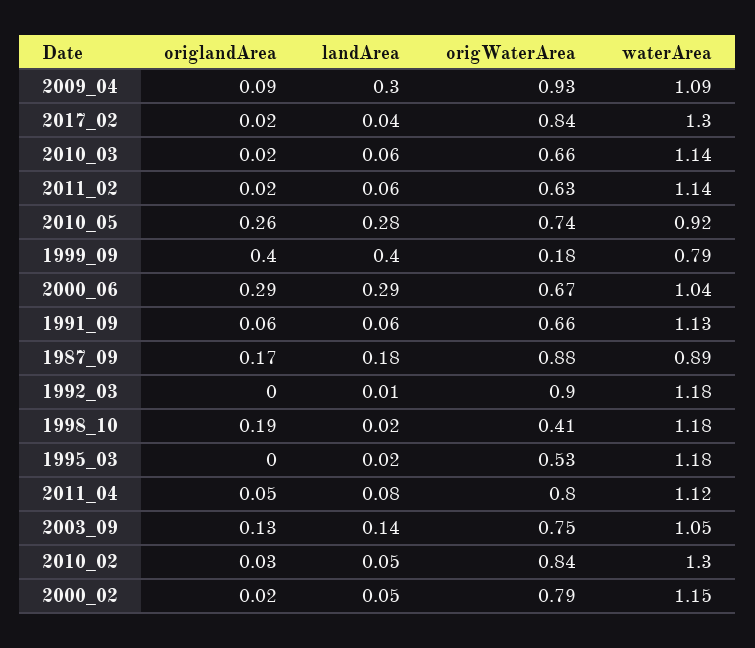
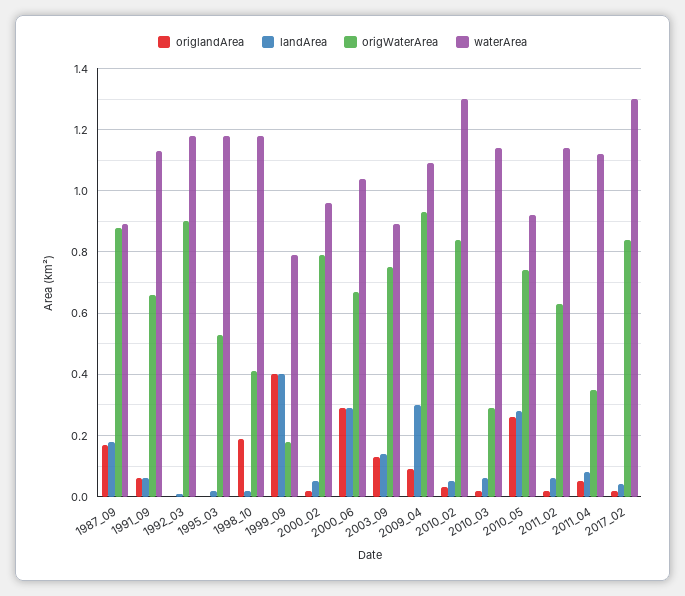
origWaterArea, 2010_03: 0.66 -> 0.3
origWaterArea, 2011_04: 0.8 -> 0.35
waterArea, 2003_09: 1.05 -> 0.9
waterArea, 2000_02: 1.15 -> 0.95

